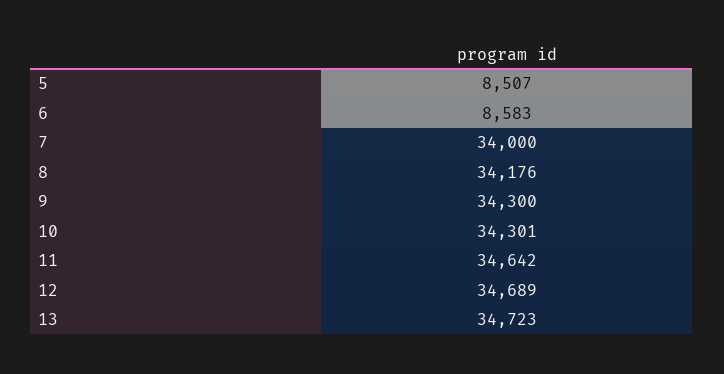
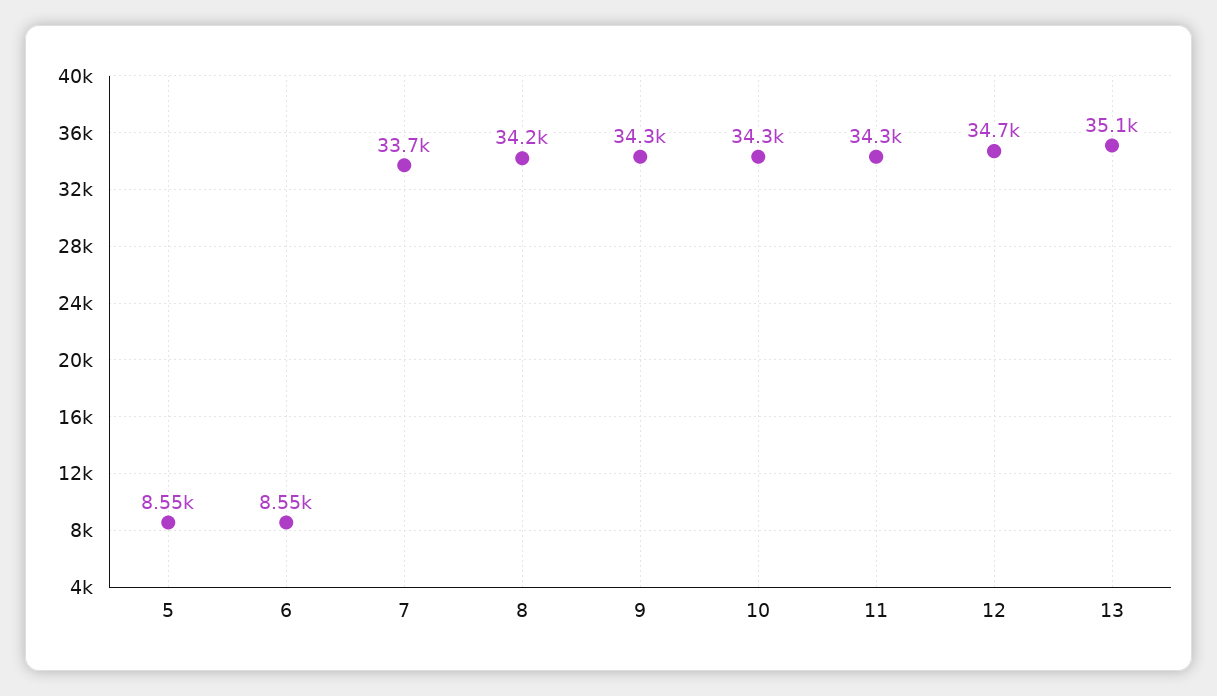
5: 8507 -> 8550
6: 8583 -> 8550
7: 34000 -> 33700
11: 34642 -> 34300
13: 34723 -> 35100

